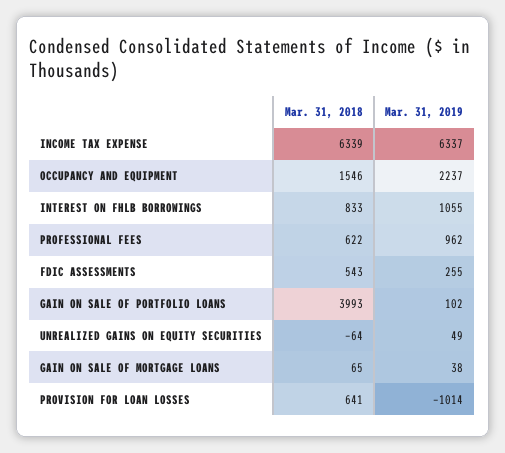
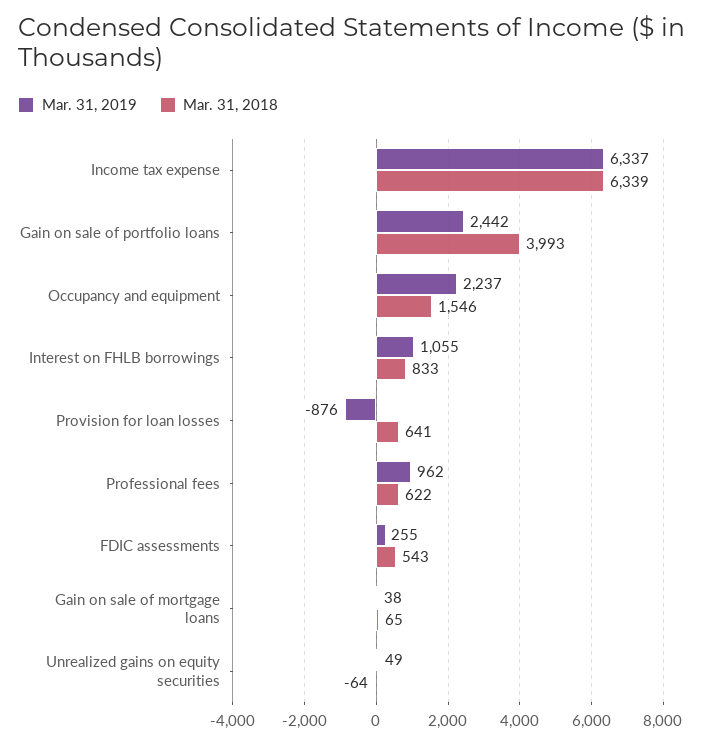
Mar. 31, 2019, GAIN ON SALE OF PORTFOLIO LOANS: 102 -> 2442
Mar. 31, 2019, PROVISION FOR LOAN LOSSES: -1014 -> -876

